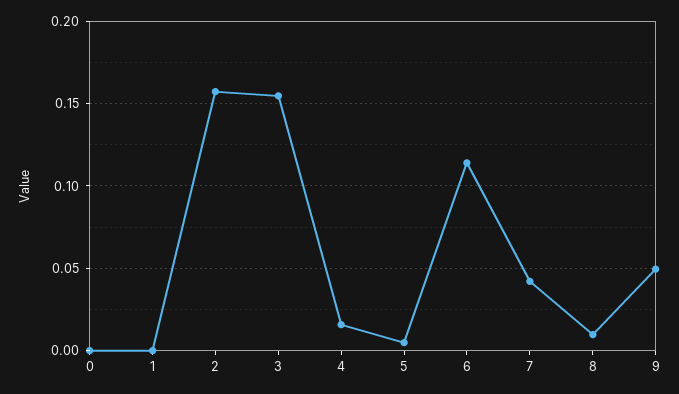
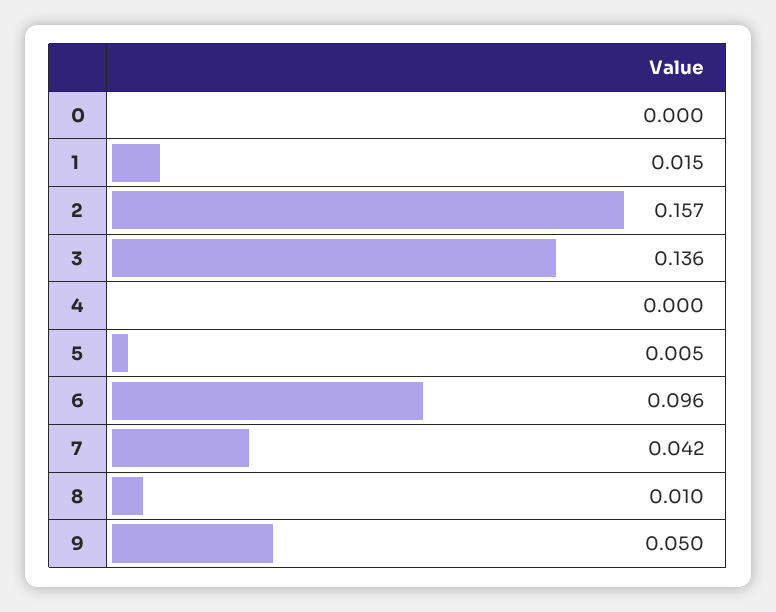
1: 0 -> 0.015
3: 0.155 -> 0.136
4: 0.015 -> 0
6: 0.115 -> 0.096

